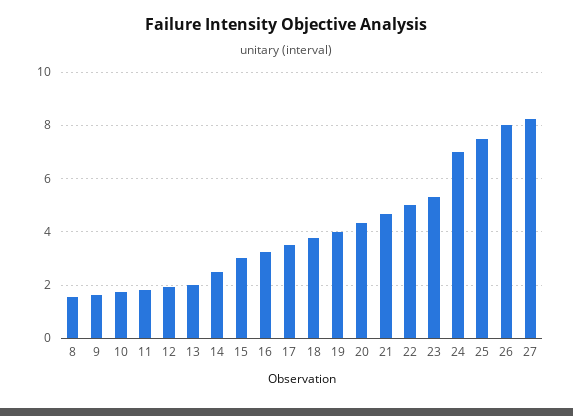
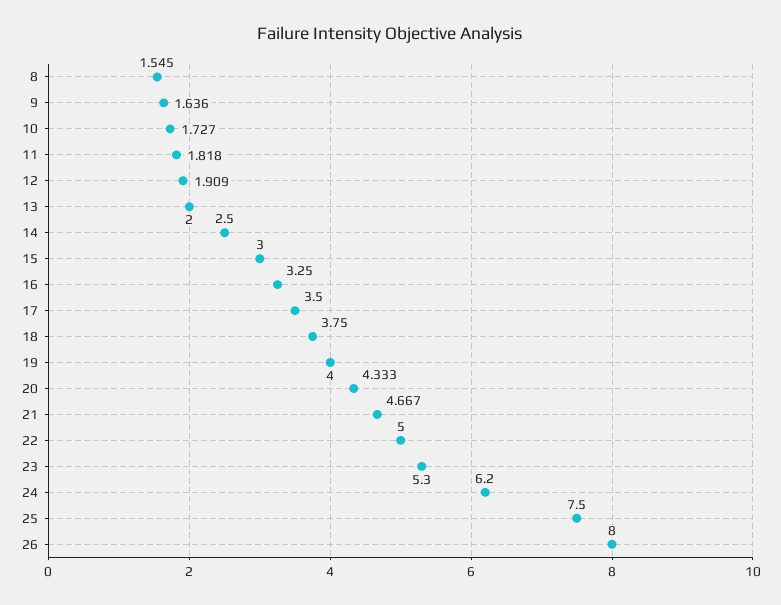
24: 7 -> 6.2
27: 8.25 -> none

